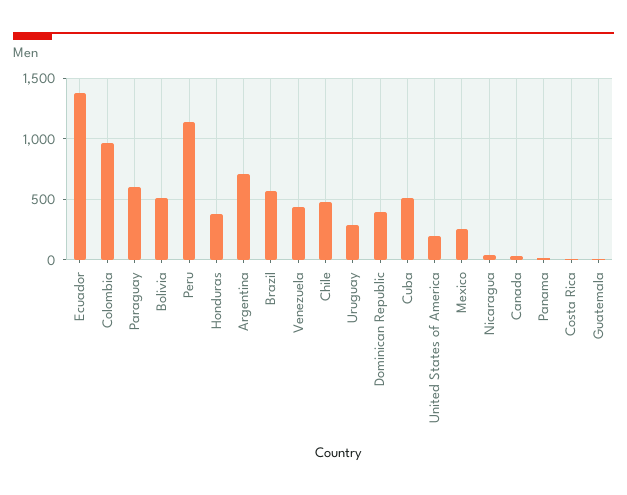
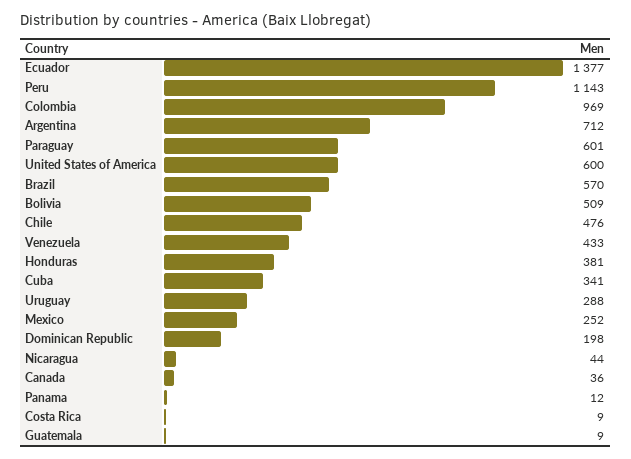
Dominican Republic: 400 -> 198
Cuba: 500 -> 341
United States of America: 200 -> 600

